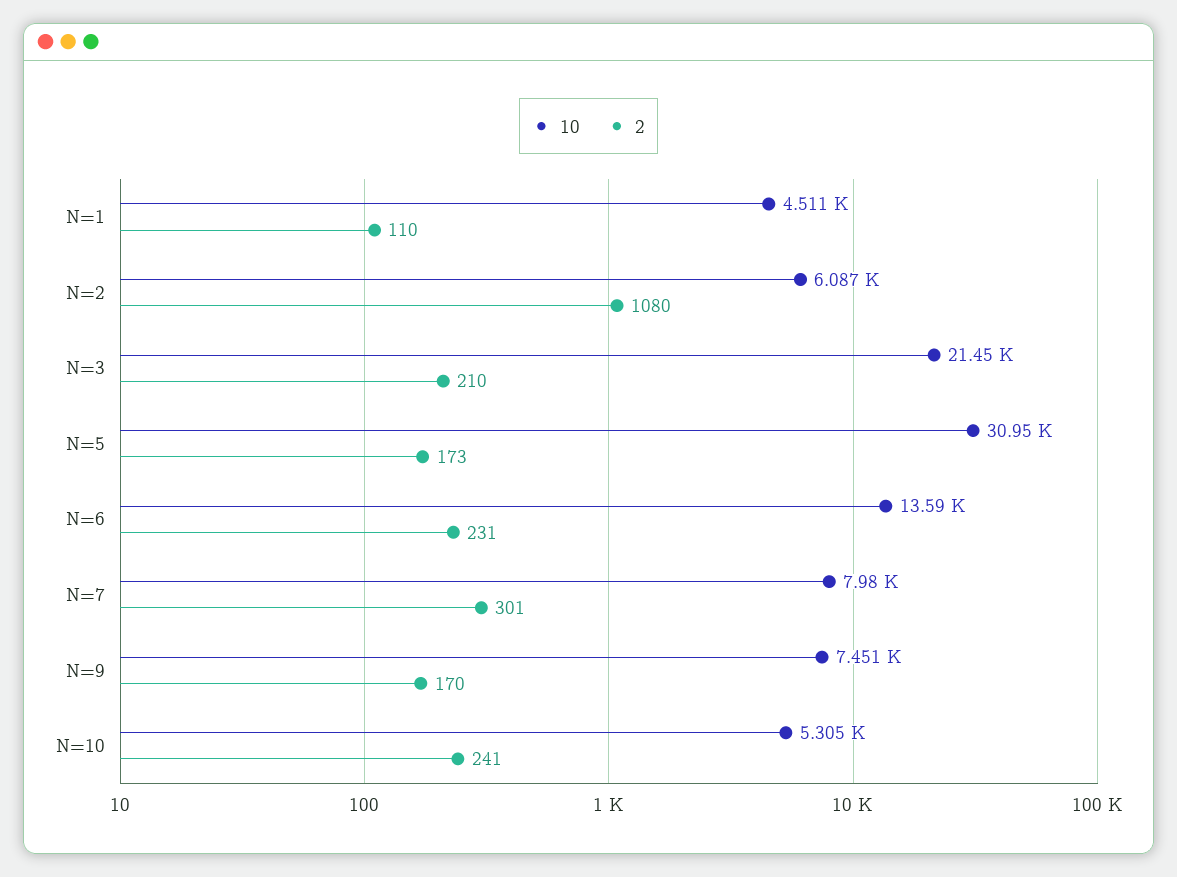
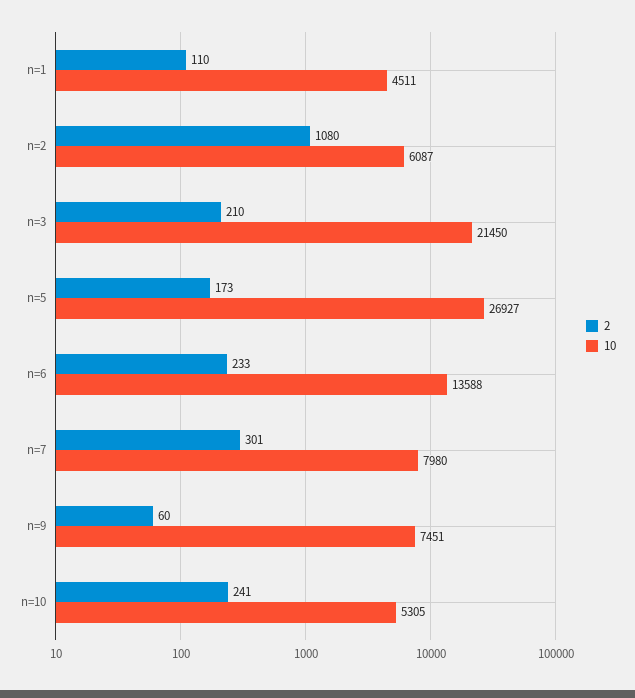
10, N=5: 30950 -> 26927
2, N=6: 231 -> 233
2, N=9: 170 -> 60

